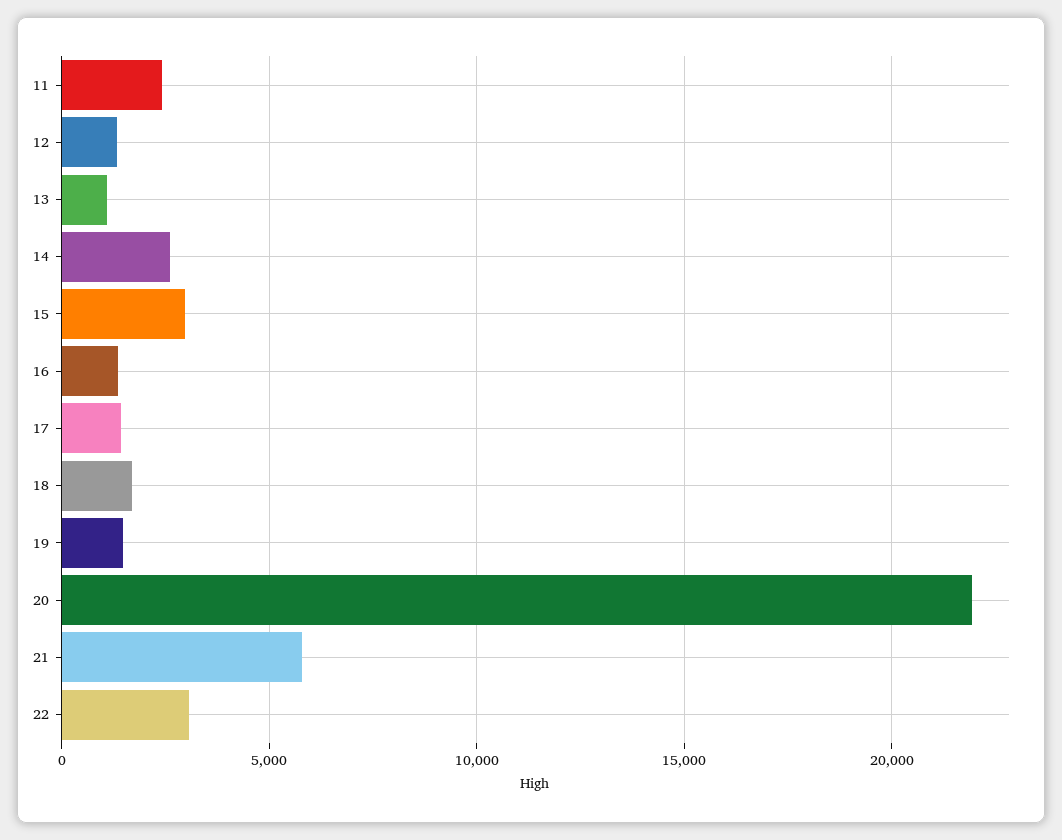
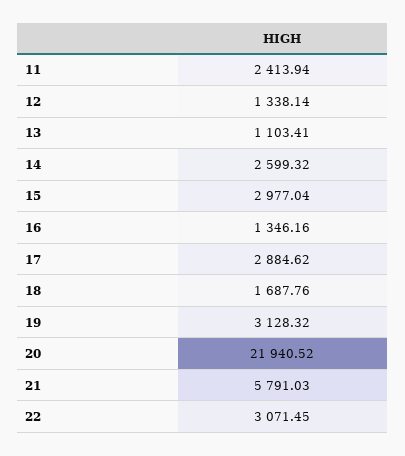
17: 1500 -> 2884.62
19: 1500 -> 3128.32

